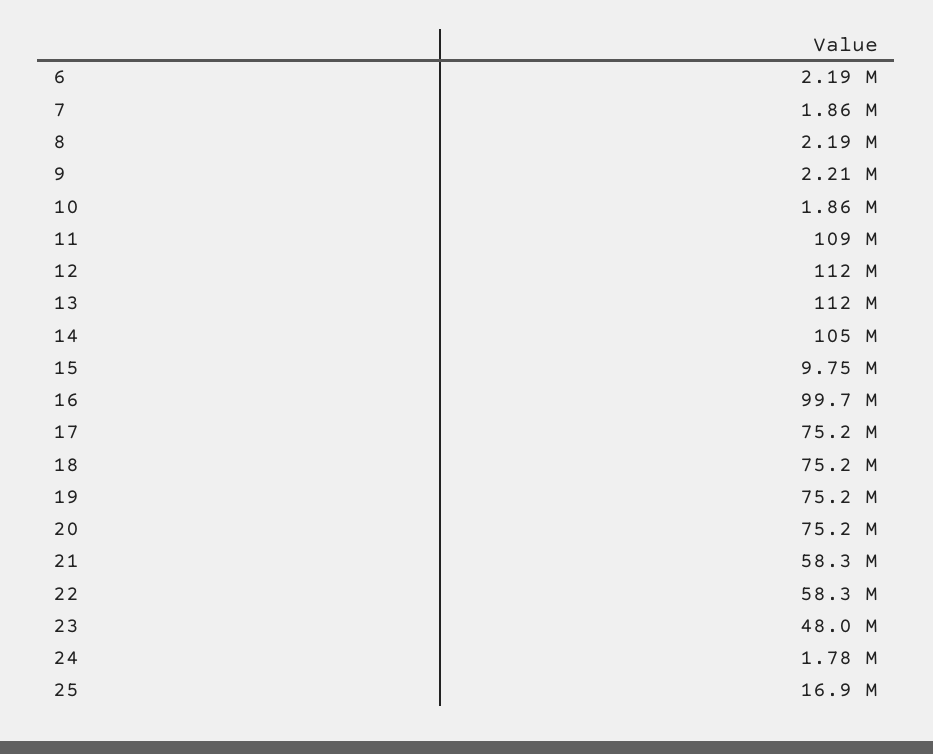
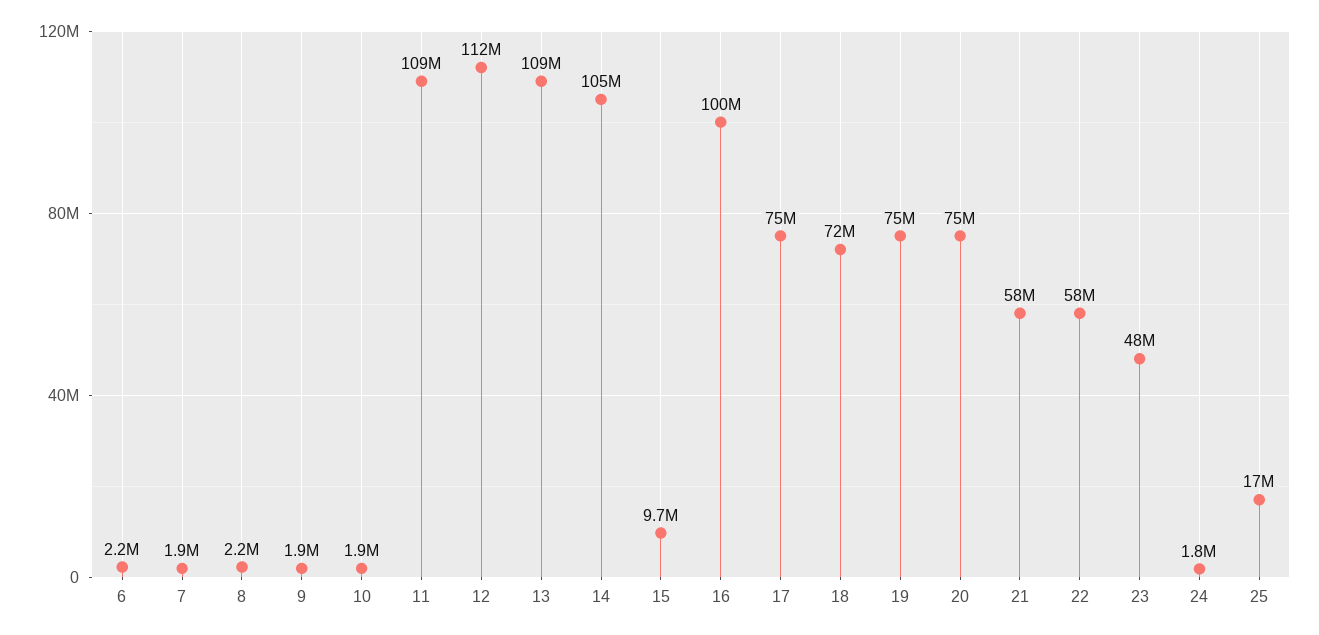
9: 2210000 -> 1900000
13: 112000000 -> 109000000
18: 75200000 -> 72000000

